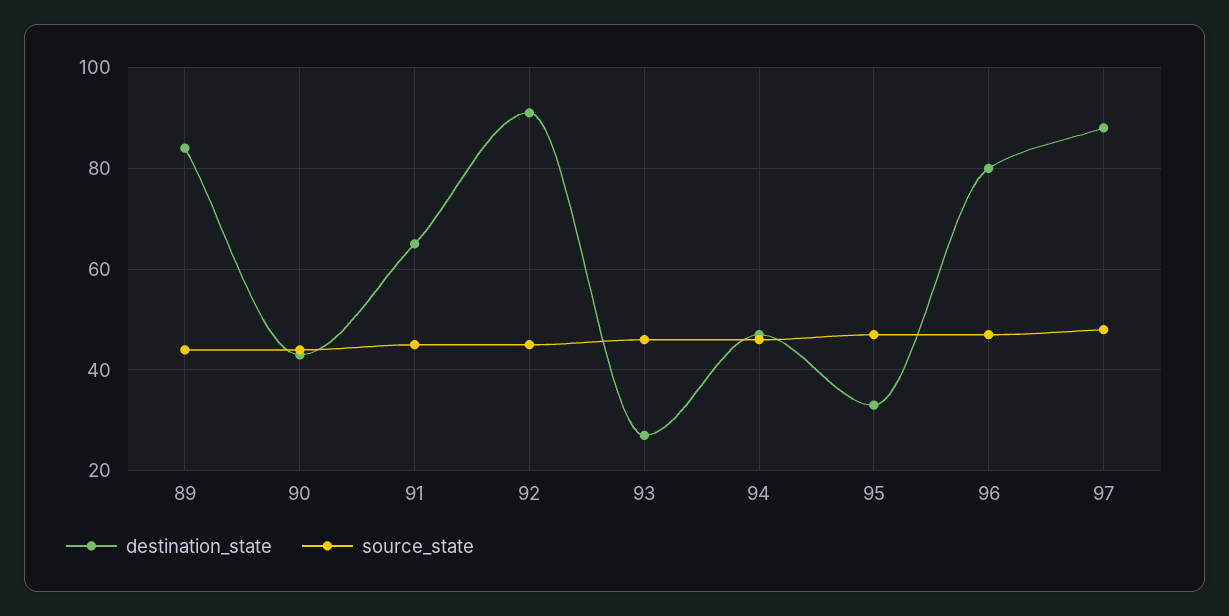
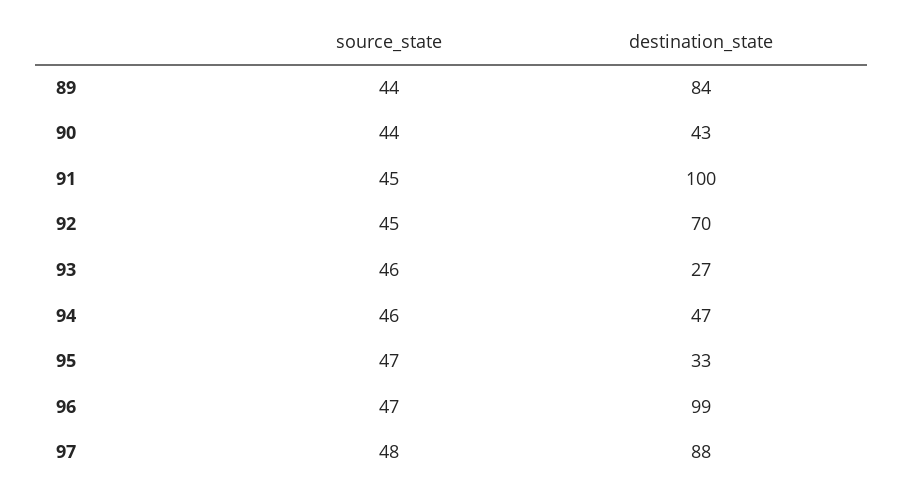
destination_state, 91: 65 -> 100
destination_state, 92: 90 -> 70
destination_state, 96: 80 -> 99

